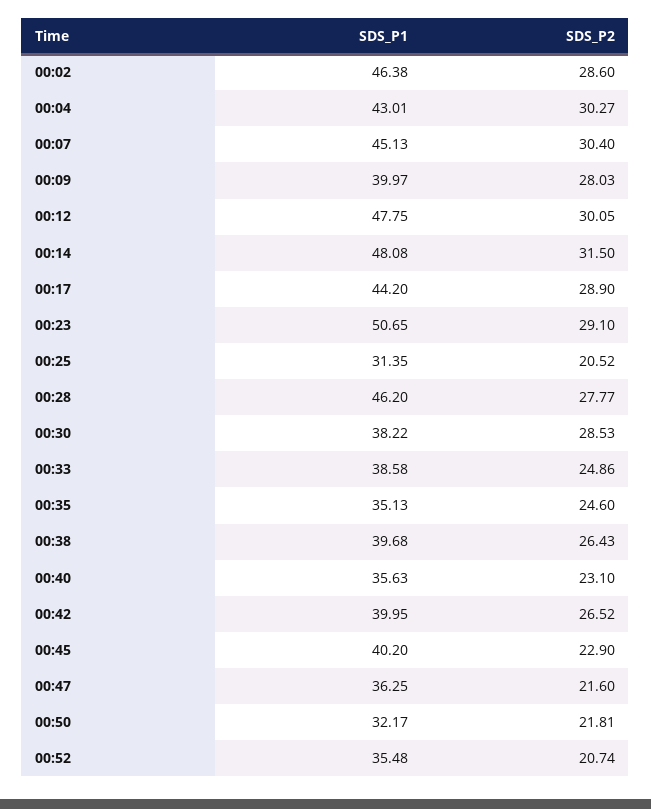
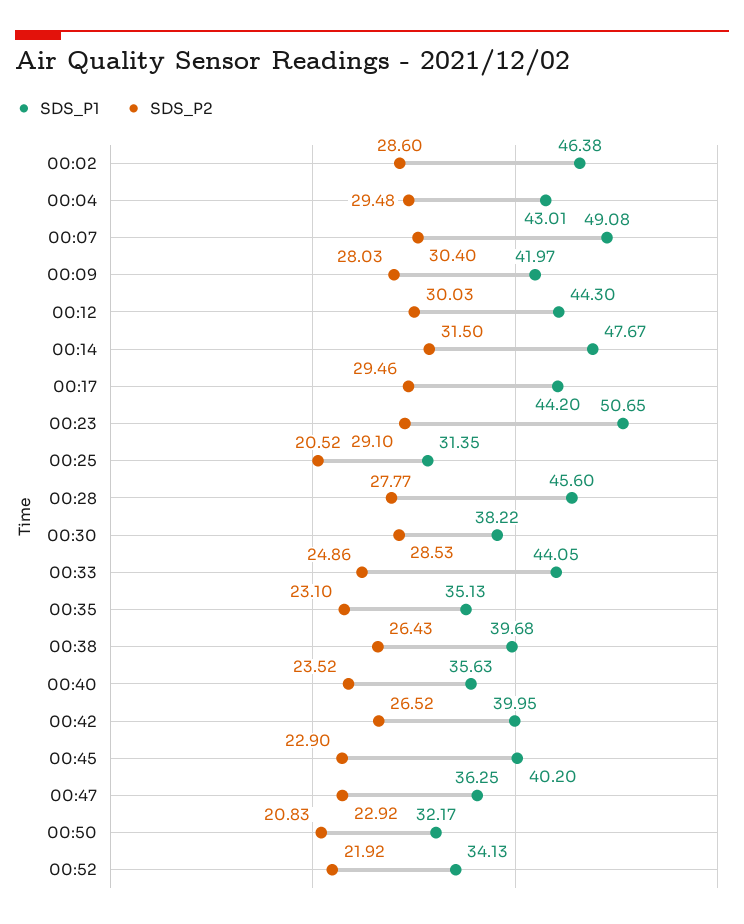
SDS_P2, 00:04: 30.27 -> 29.48
SDS_P1, 00:07: 45.13 -> 49.08
SDS_P1, 00:09: 39.97 -> 41.97
SDS_P1, 00:12: 47.75 -> 44.3
SDS_P2, 00:12: 30.05 -> 30.03
SDS_P1, 00:14: 48.08 -> 47.67
SDS_P2, 00:17: 28.9 -> 29.46
SDS_P1, 00:28: 46.2 -> 45.6
SDS_P1, 00:33: 38.58 -> 44.05
SDS_P2, 00:35: 24.6 -> 23.1
SDS_P2, 00:40: 23.1 -> 23.52
SDS_P2, 00:47: 21.6 -> 22.92
SDS_P2, 00:50: 21.81 -> 20.83
SDS_P1, 00:52: 35.48 -> 34.13
SDS_P2, 00:52: 20.74 -> 21.92

